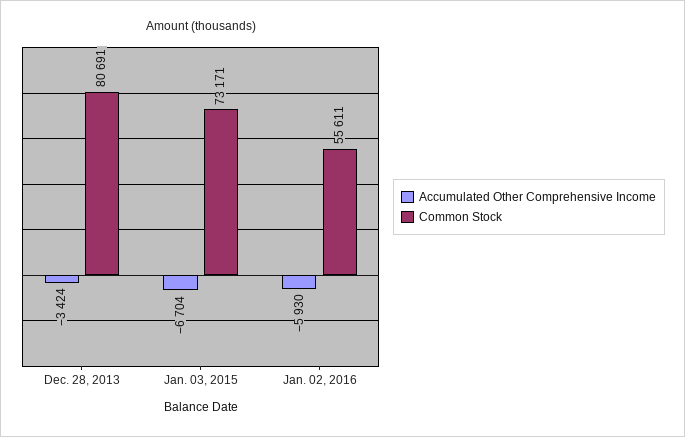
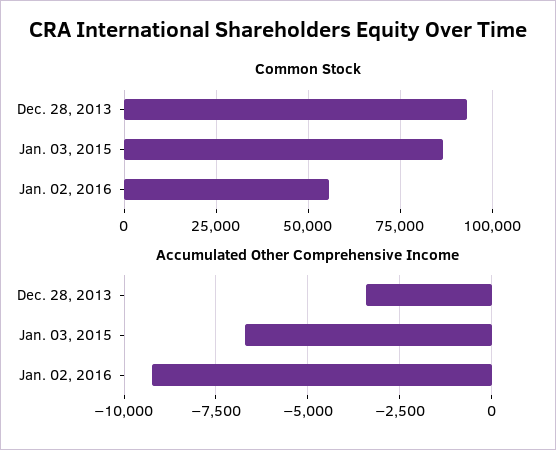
Common Stock, Dec. 28, 2013: 80691 -> 92500
Common Stock, Jan. 03, 2015: 73171 -> 87500
Accumulated Other Comprehensive Income, Jan. 02, 2016: -5930 -> -9250

